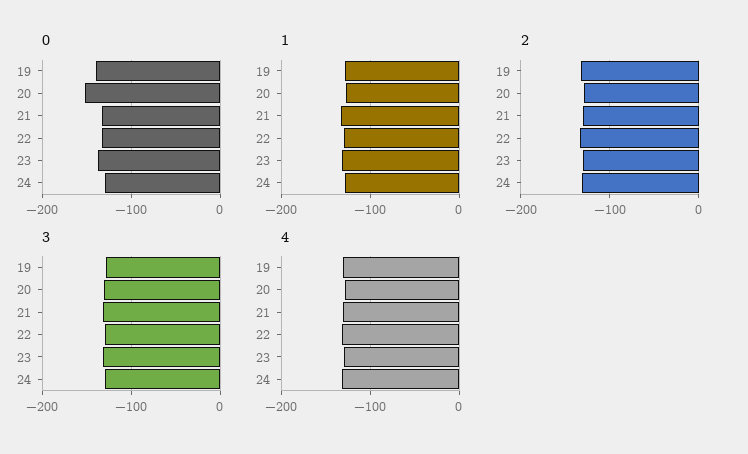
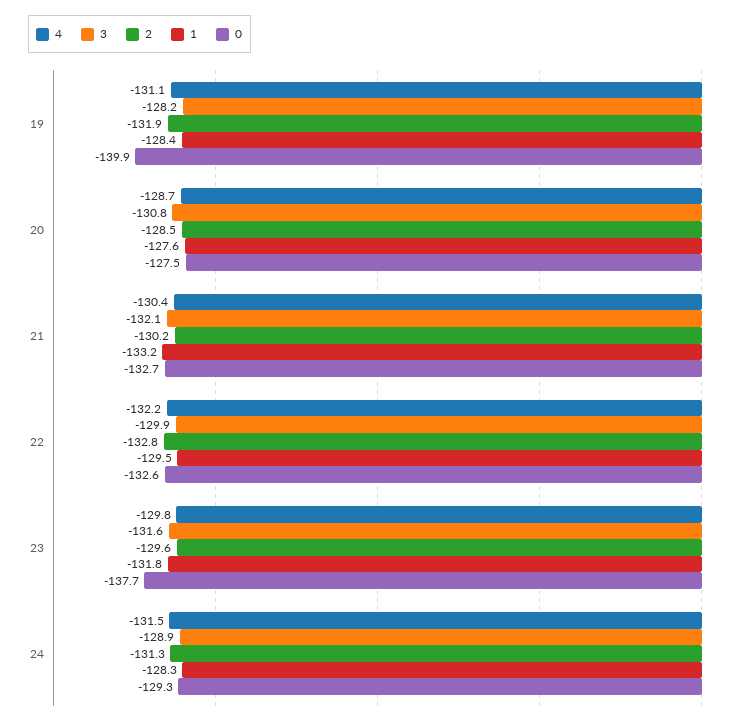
0, 20: -150 -> -127.5

